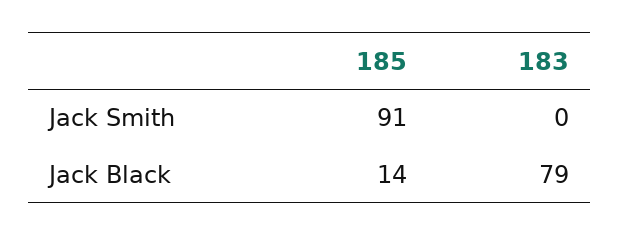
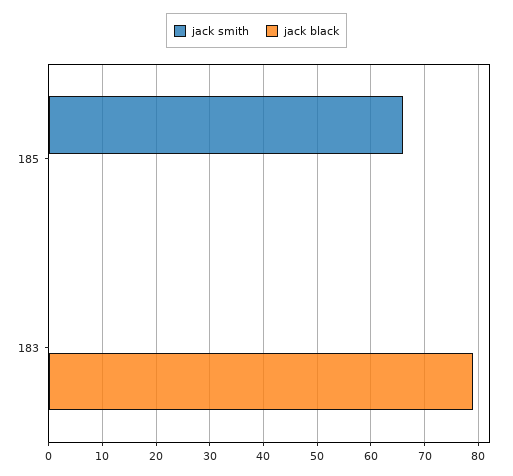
Jack Smith, 185: 91 -> 65
Jack Black, 185: 14 -> 0

